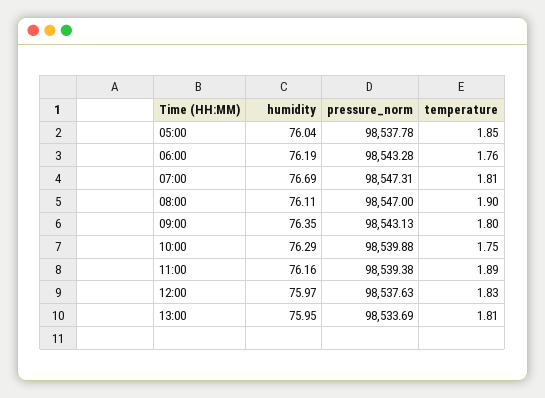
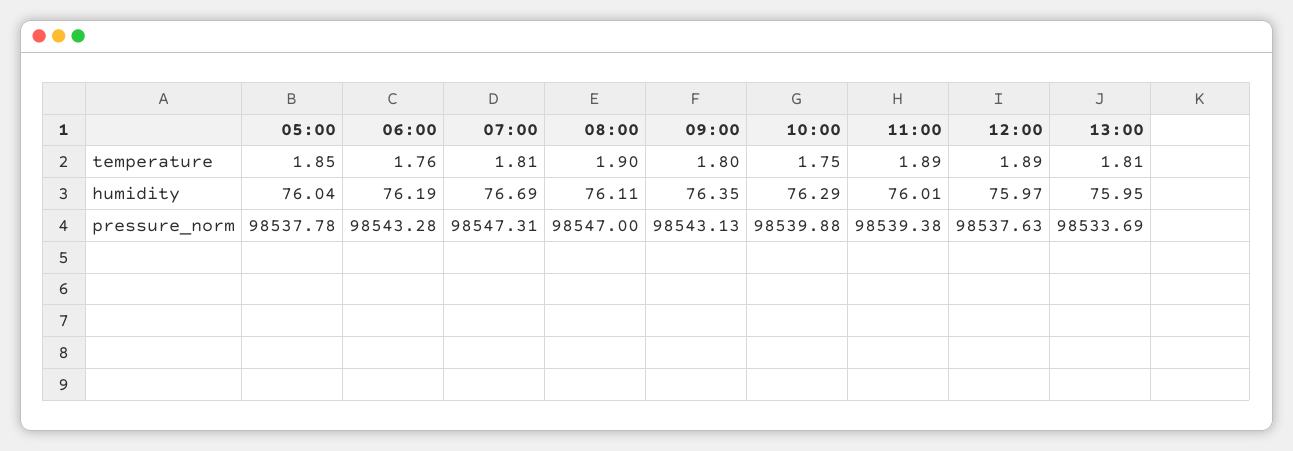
humidity, 11:00: 76.16 -> 76.01
temperature, 12:00: 1.83 -> 1.89

